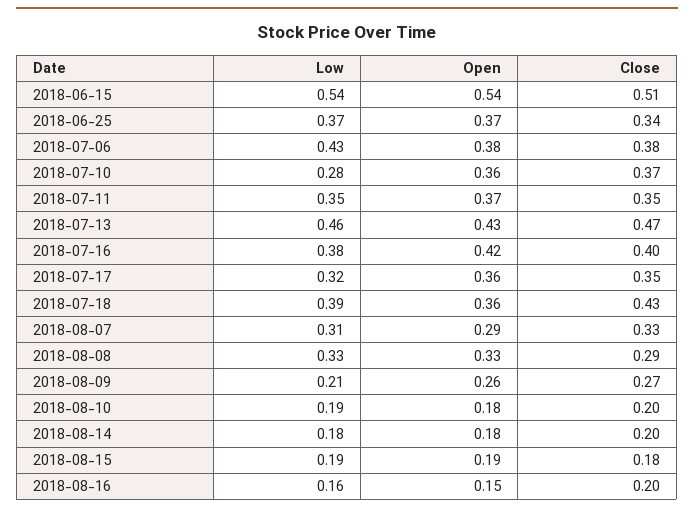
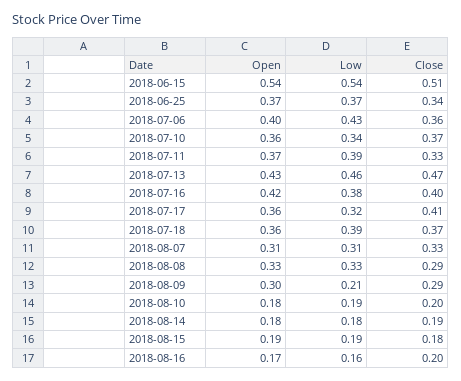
Open, 2018-07-06: 0.38 -> 0.4
Close, 2018-07-06: 0.38 -> 0.36
Low, 2018-07-10: 0.28 -> 0.34
Low, 2018-07-11: 0.35 -> 0.39
Close, 2018-07-11: 0.35 -> 0.33
Close, 2018-07-17: 0.35 -> 0.41
Close, 2018-07-18: 0.43 -> 0.37
Open, 2018-08-07: 0.29 -> 0.31
Open, 2018-08-09: 0.26 -> 0.3
Close, 2018-08-09: 0.27 -> 0.29
Close, 2018-08-14: 0.2 -> 0.19
Open, 2018-08-16: 0.15 -> 0.17

